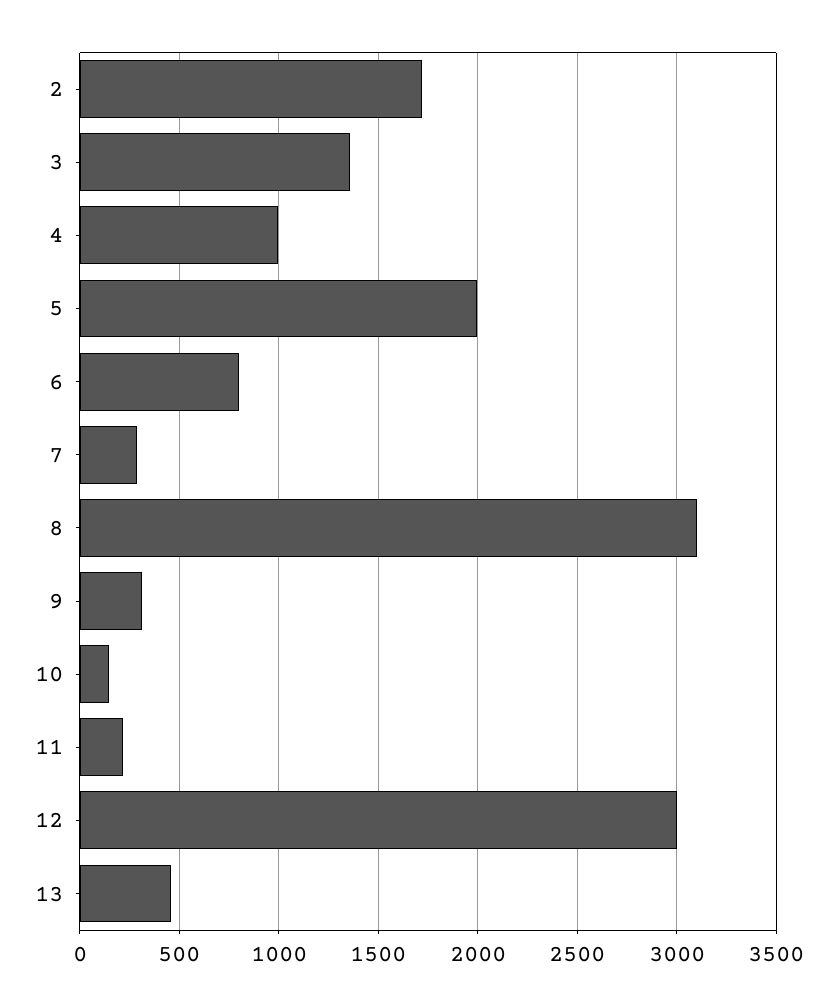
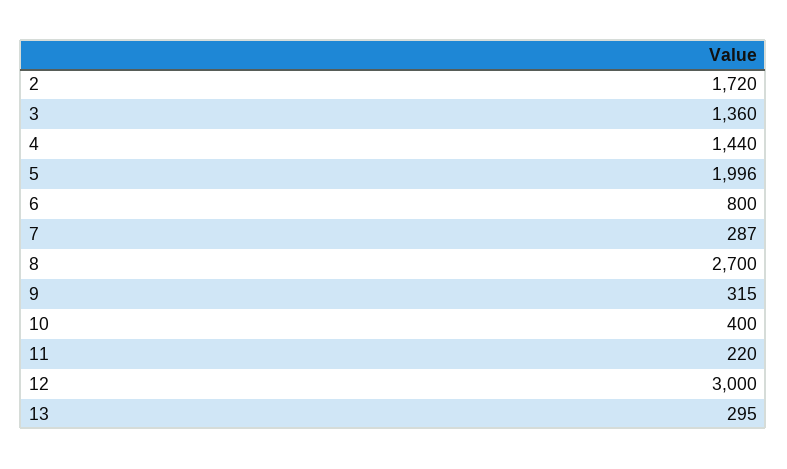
4: 1000 -> 1440
8: 3100 -> 2700
10: 150 -> 400
13: 450 -> 295

